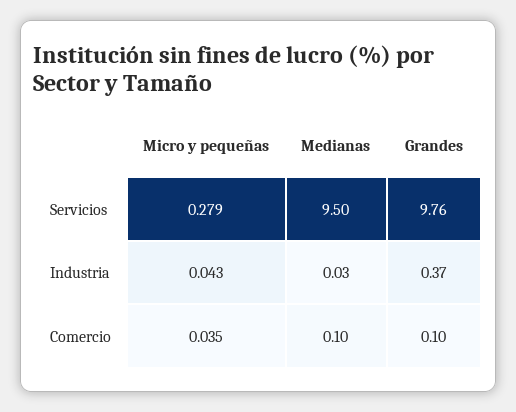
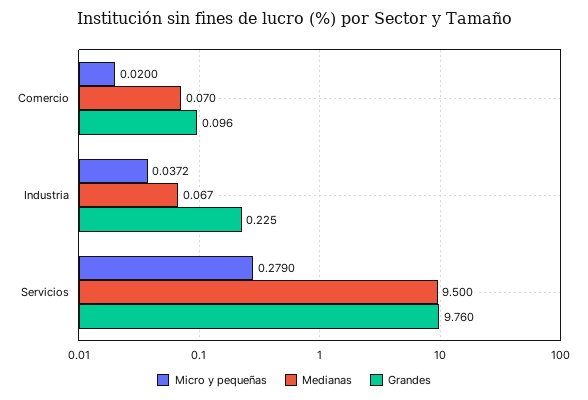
Micro y pequeñas, Industria: 0.043 -> 0.0372
Medianas, Industria: 0.03 -> 0.067
Grandes, Industria: 0.37 -> 0.225
Micro y pequeñas, Comercio: 0.035 -> 0.02
Medianas, Comercio: 0.1 -> 0.07

